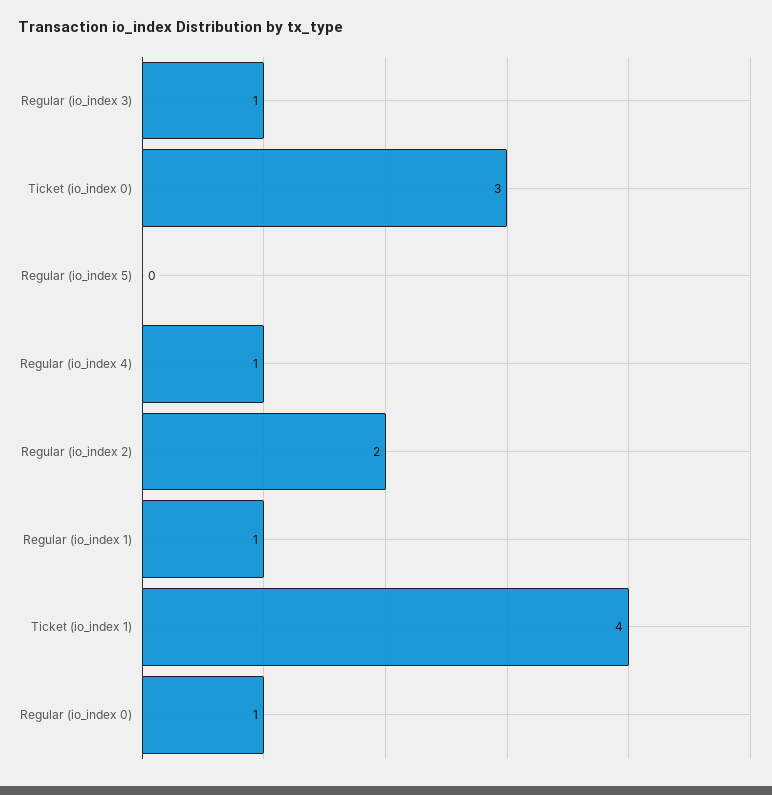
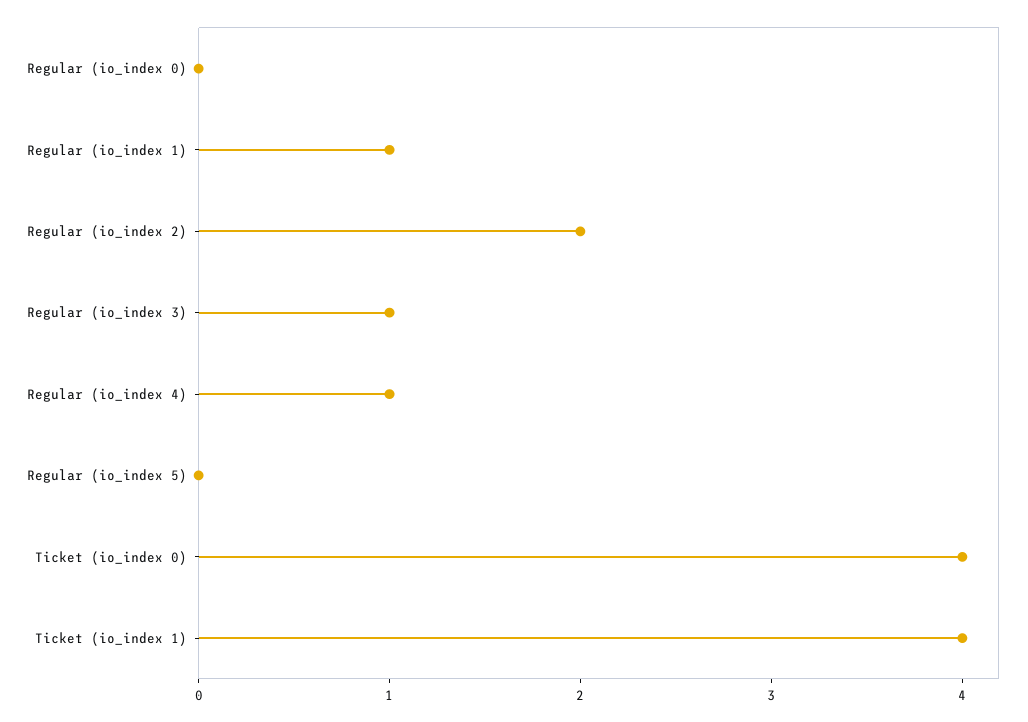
Ticket (io_index 0): 3 -> 4
Regular (io_index 0): 1 -> 0

